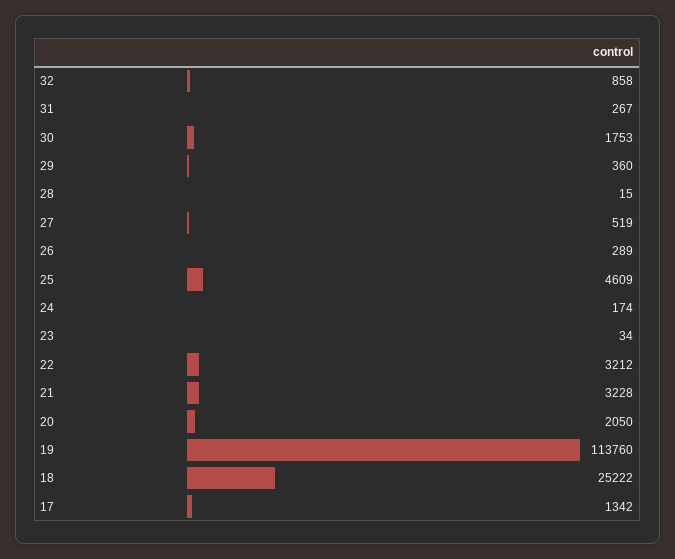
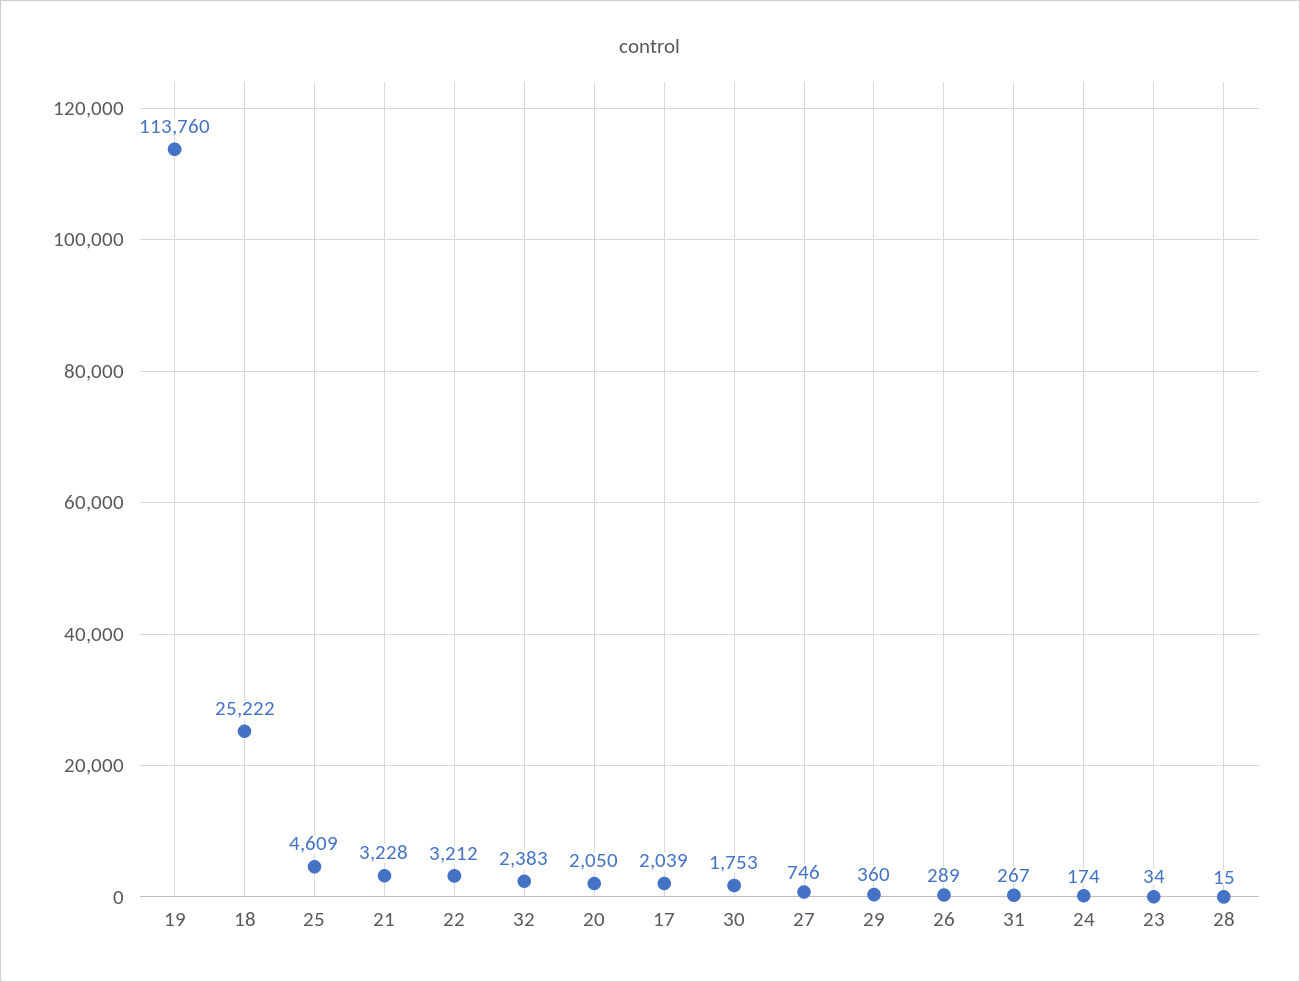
32: 858 -> 2383
27: 519 -> 746
17: 1342 -> 2039

